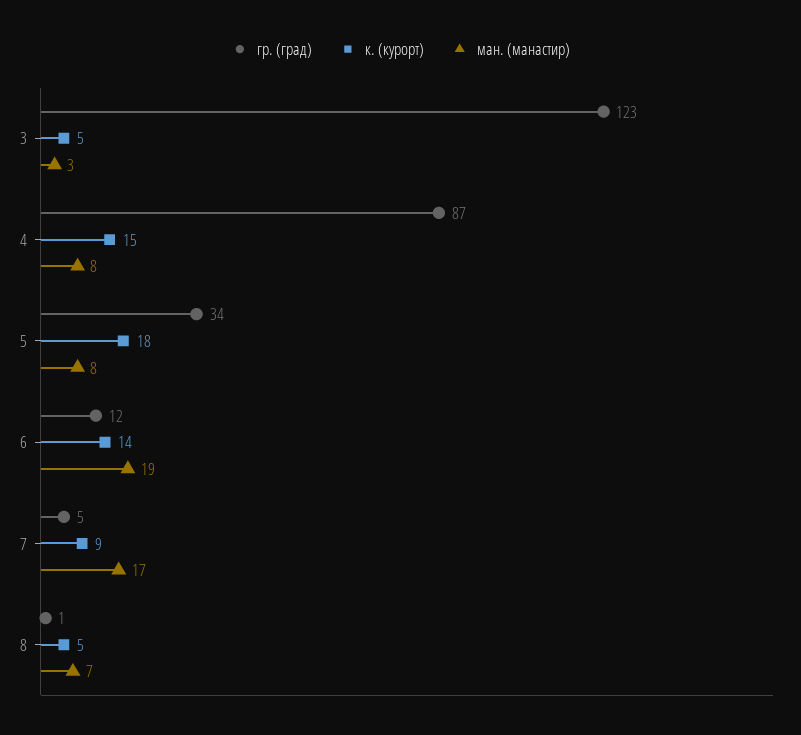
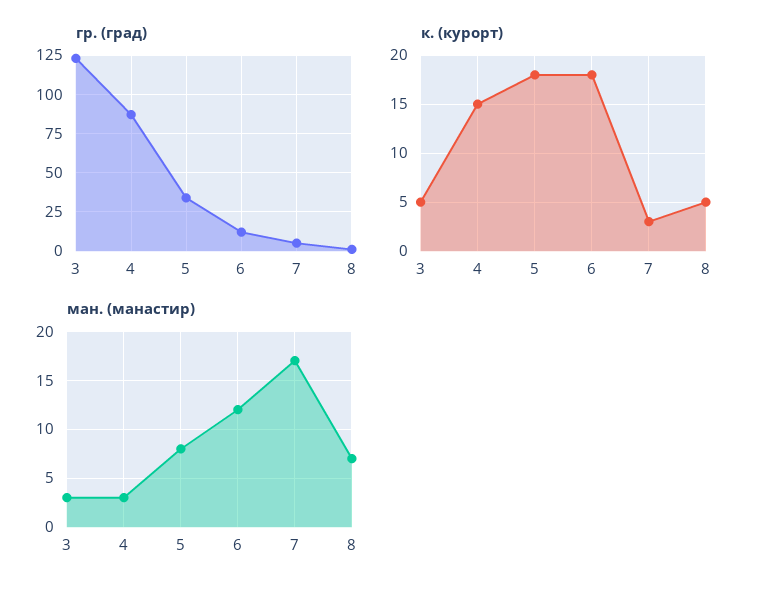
ман. (манастир), 4: 8 -> 3
к. (курорт), 6: 14 -> 18
ман. (манастир), 6: 19 -> 12
к. (курорт), 7: 9 -> 3

